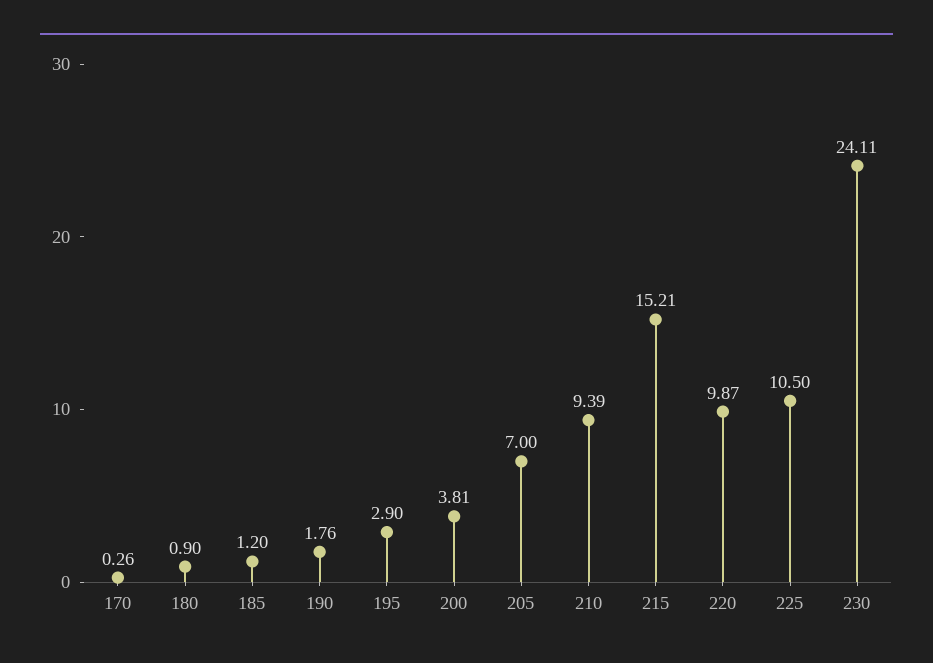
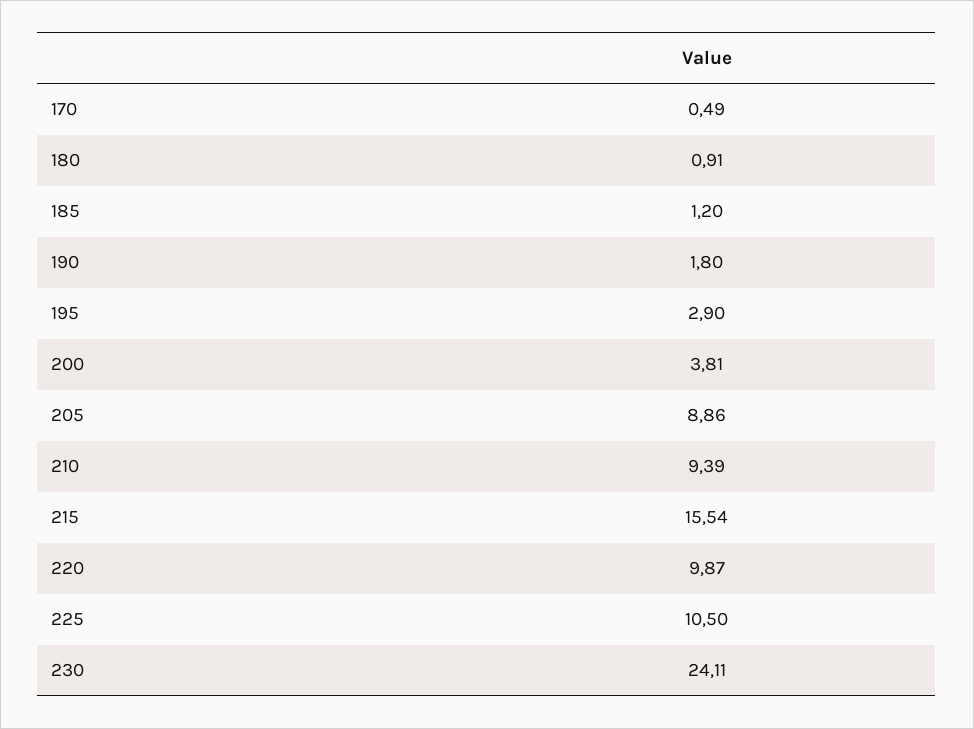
170: 0.26 -> 0.49
180: 0.9 -> 0.91
190: 1.76 -> 1.8
205: 7 -> 8.86
215: 15.21 -> 15.54

